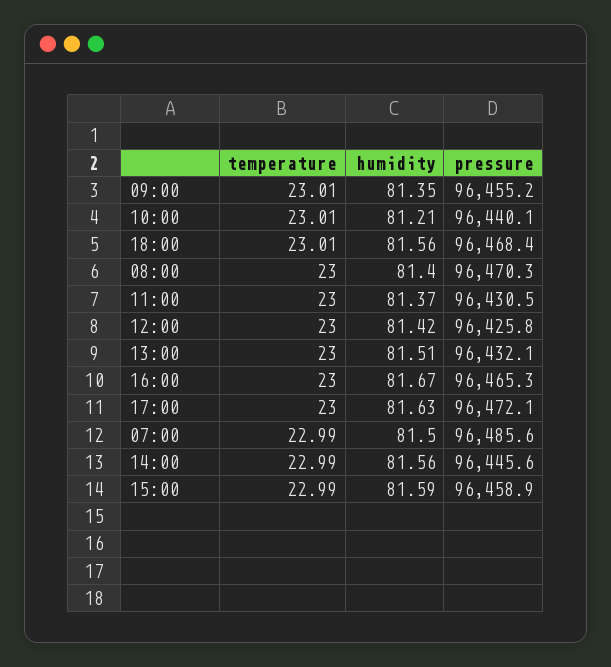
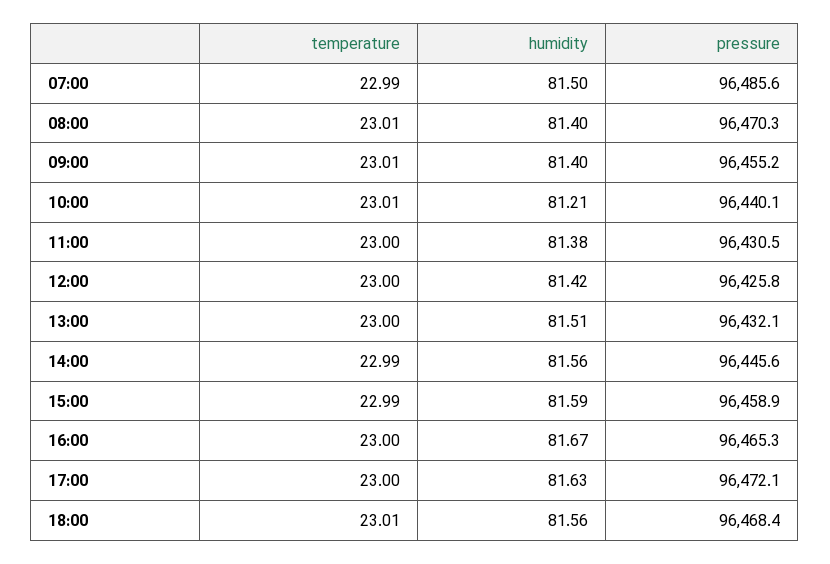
humidity, 09:00: 81.35 -> 81.4
temperature, 08:00: 23 -> 23.01
humidity, 11:00: 81.37 -> 81.38

